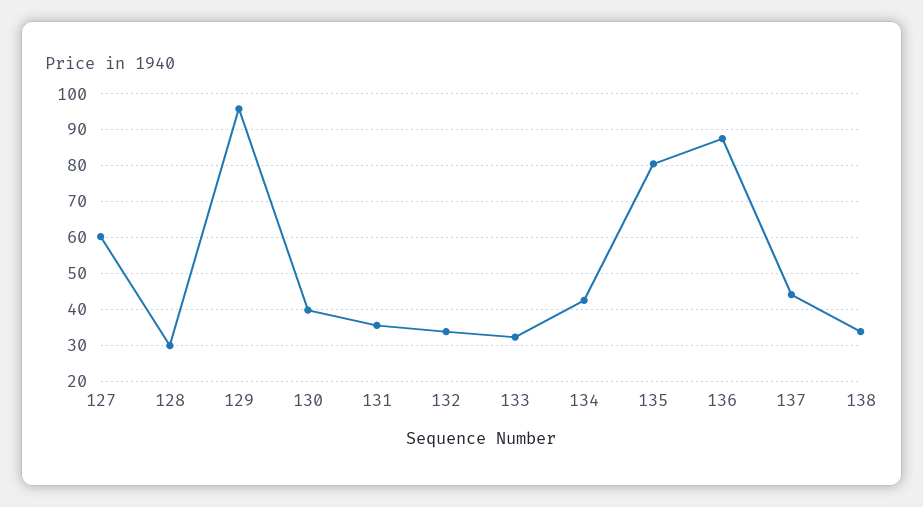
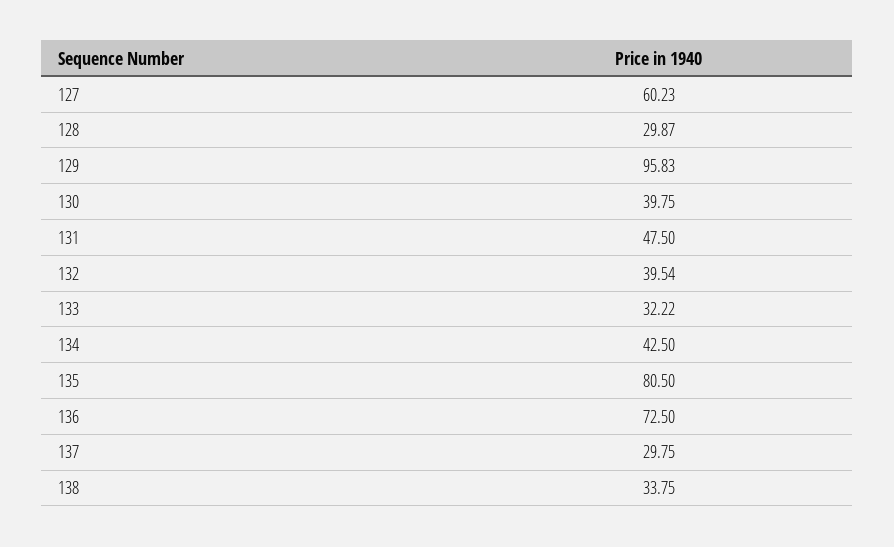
131: 36 -> 47.5
132: 34 -> 39.54
136: 88 -> 72.5
137: 44 -> 29.75

